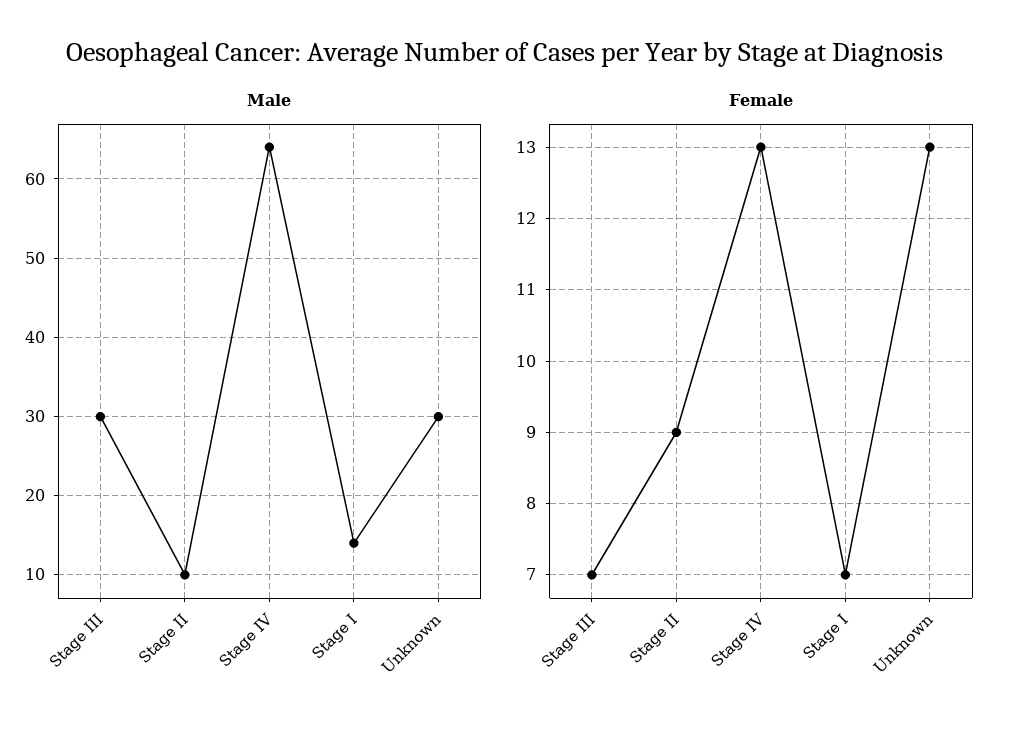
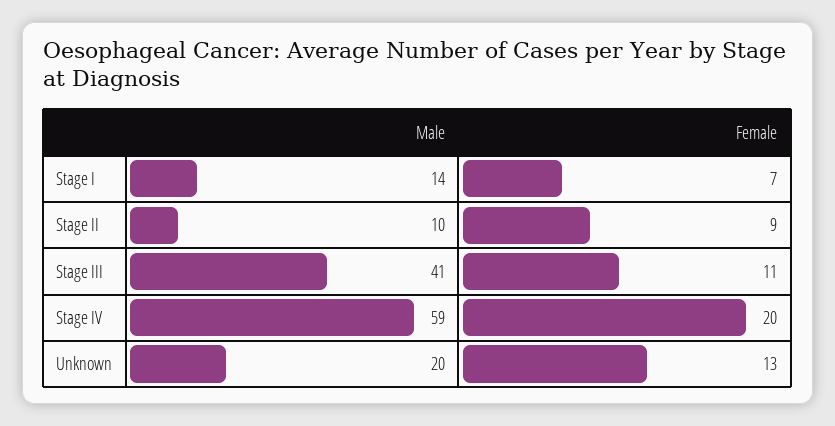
Male, Stage III: 30 -> 41
Male, Stage IV: 64 -> 59
Male, Unknown: 30 -> 20
Female, Stage III: 7 -> 11
Female, Stage IV: 13 -> 20

